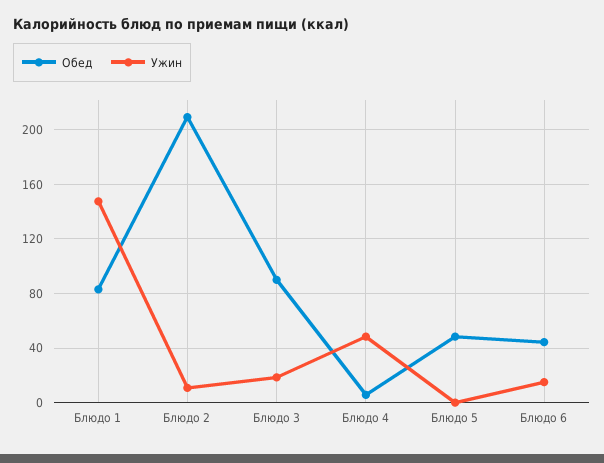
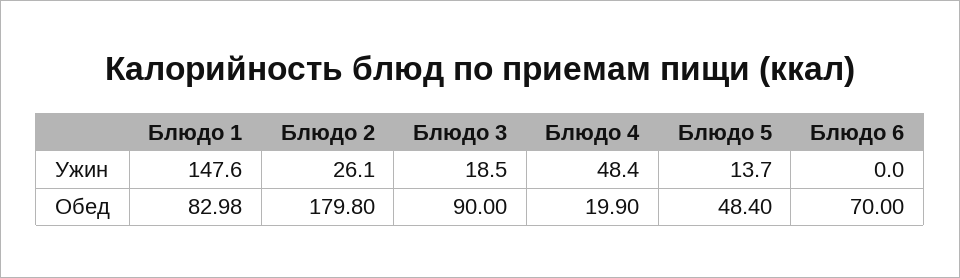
Обед, Блюдо 2: 210 -> 179.8
Ужин, Блюдо 2: 10 -> 26.1
Обед, Блюдо 4: 5 -> 19.9
Ужин, Блюдо 5: 0 -> 13.7
Обед, Блюдо 6: 45 -> 70
Ужин, Блюдо 6: 15 -> 0

